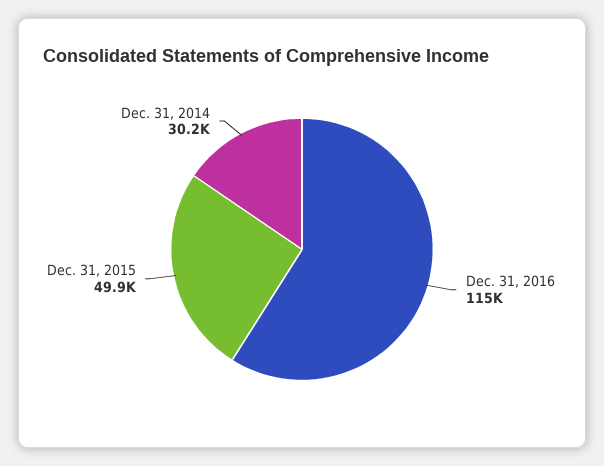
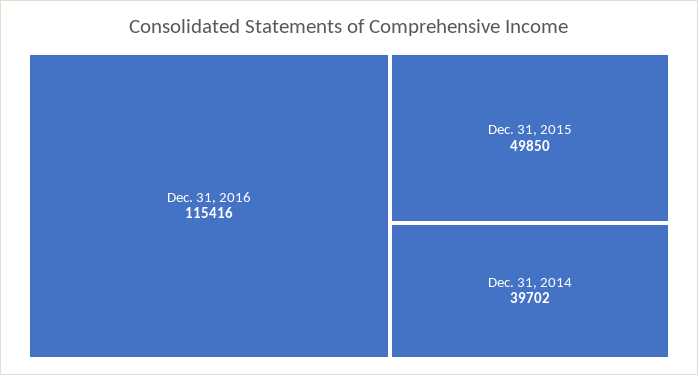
Dec. 31, 2014: 30200 -> 39702

